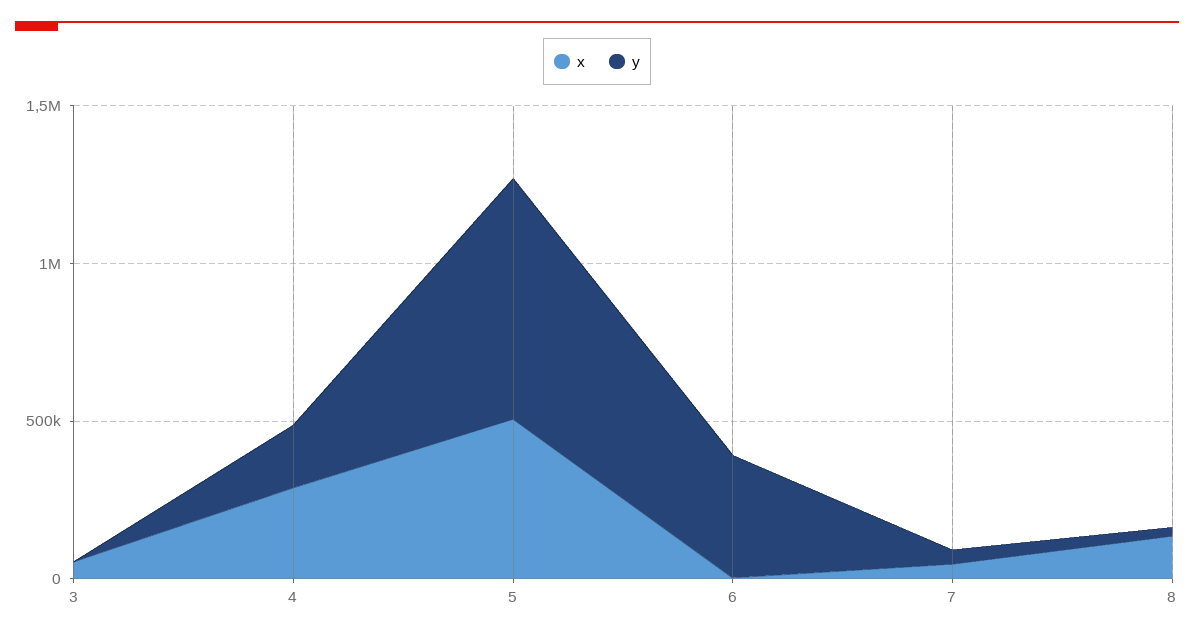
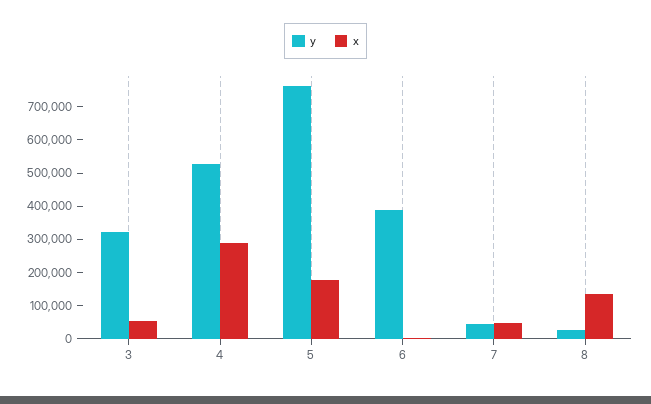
y, 3: 0 -> 325000
y, 4: 200000 -> 525000
x, 5: 500000 -> 175000

